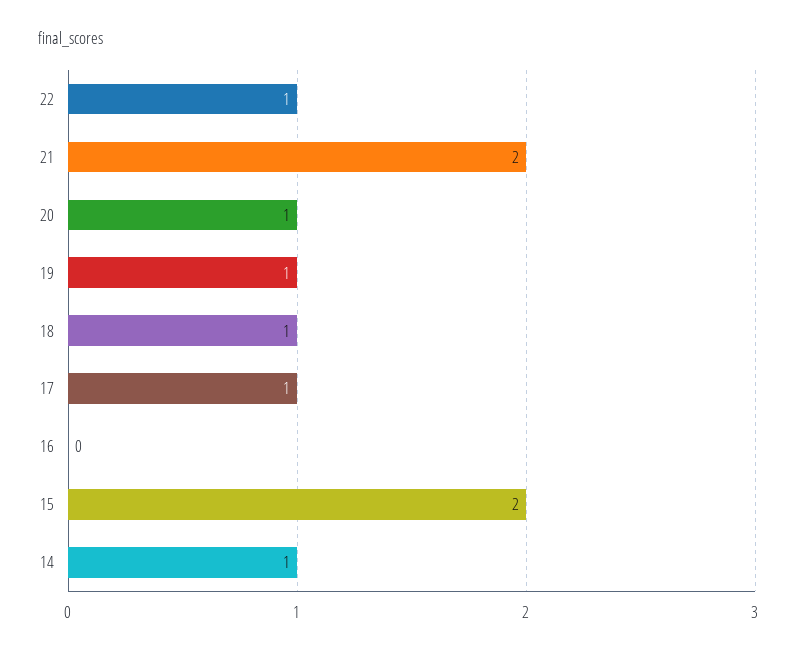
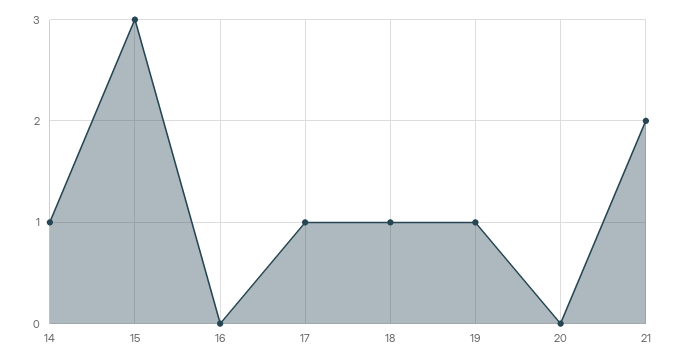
22: 1 -> none
20: 1 -> 0
15: 2 -> 3

